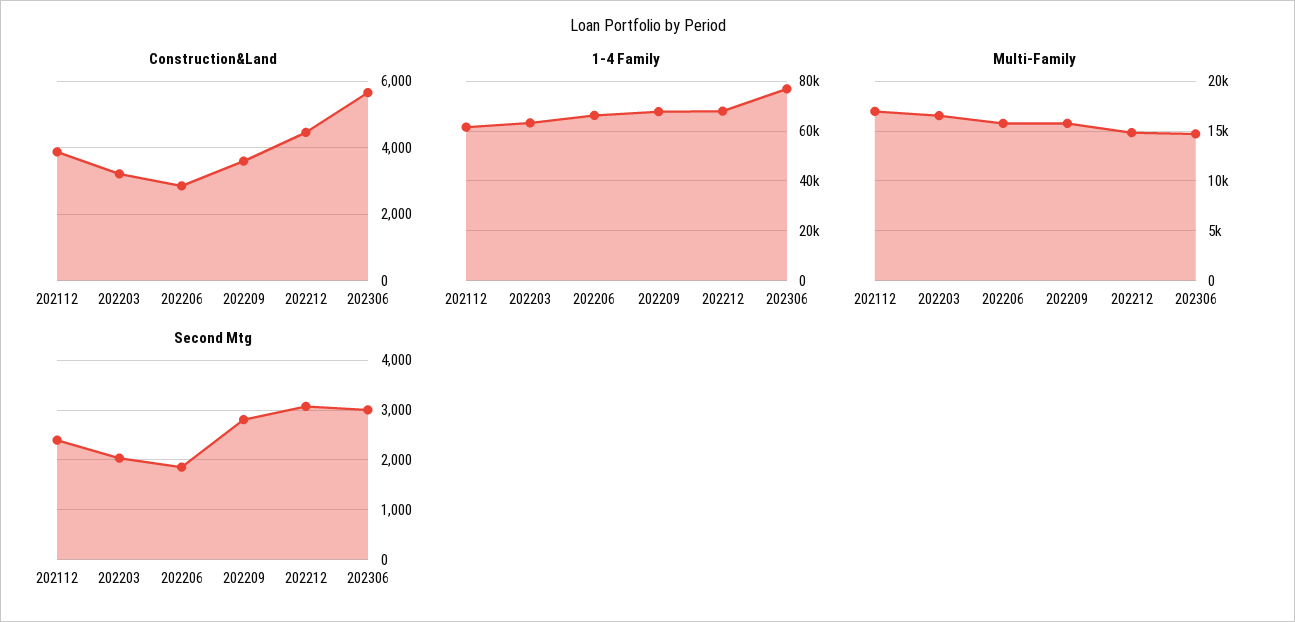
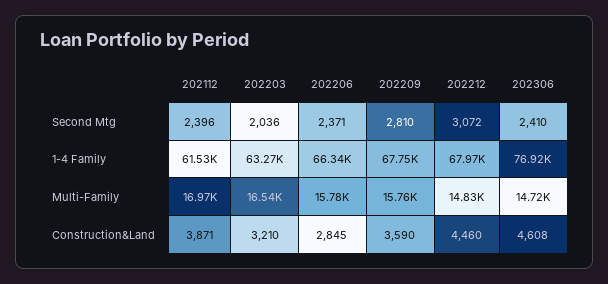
Construction&Land, 202306: 5600 -> 4608
Second Mtg, 202206: 1800 -> 2371
Second Mtg, 202306: 3000 -> 2410

